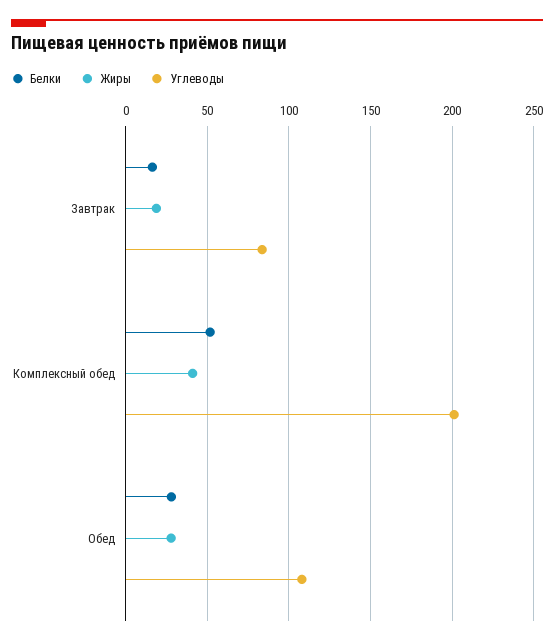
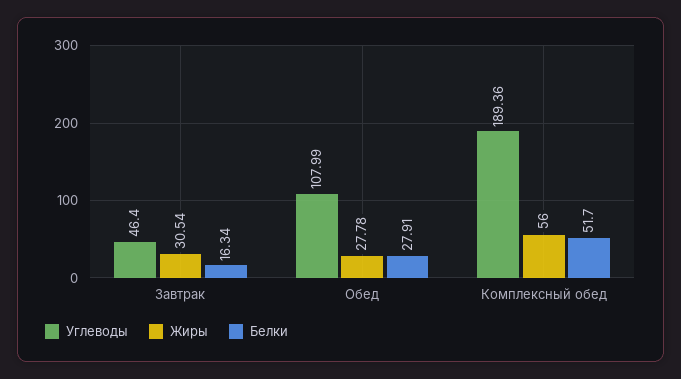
Жиры, Завтрак: 20 -> 30.54
Углеводы, Завтрак: 85 -> 46.4
Жиры, Комплексный обед: 40 -> 56
Углеводы, Комплексный обед: 200 -> 189.36

